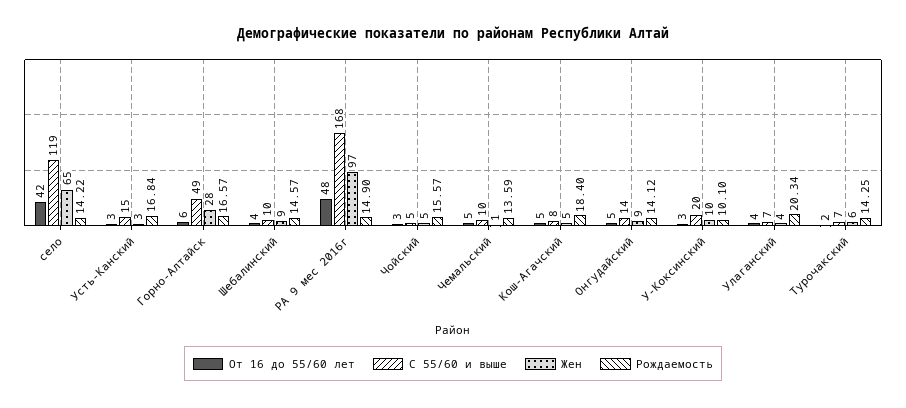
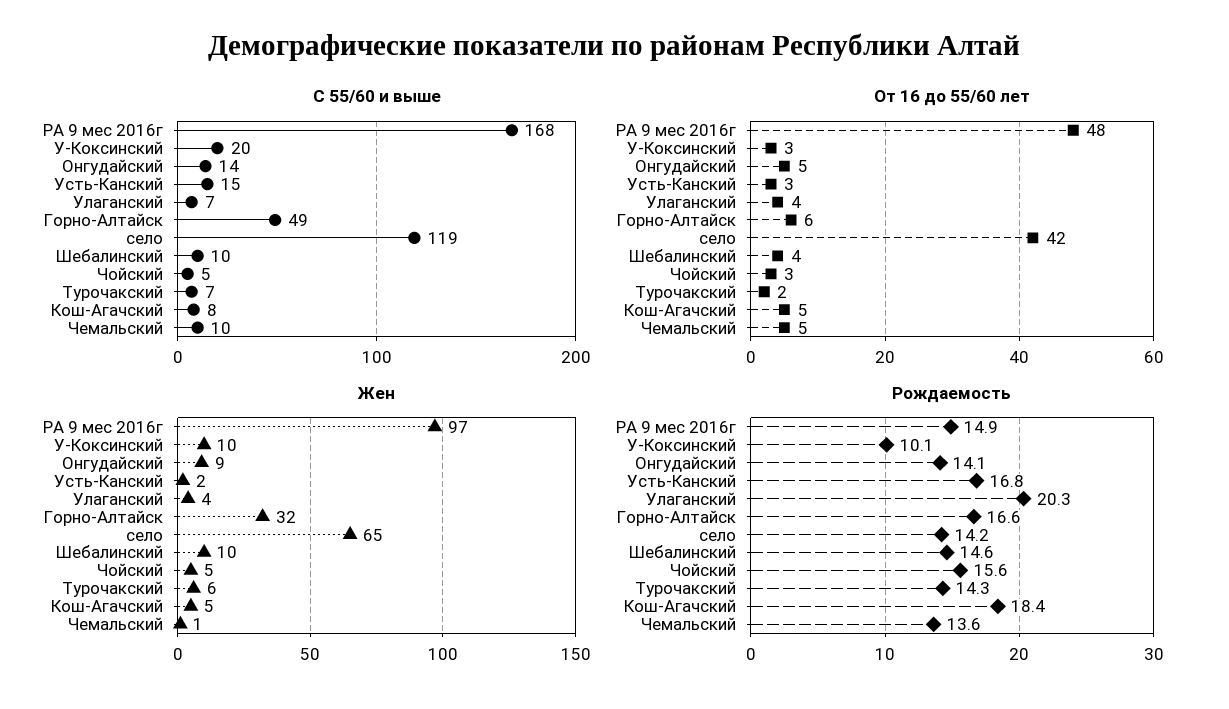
Жен, Усть-Канский: 3 -> 2
Жен, Горно-Алтайск: 28 -> 32
Жен, Шебалинский: 9 -> 10

